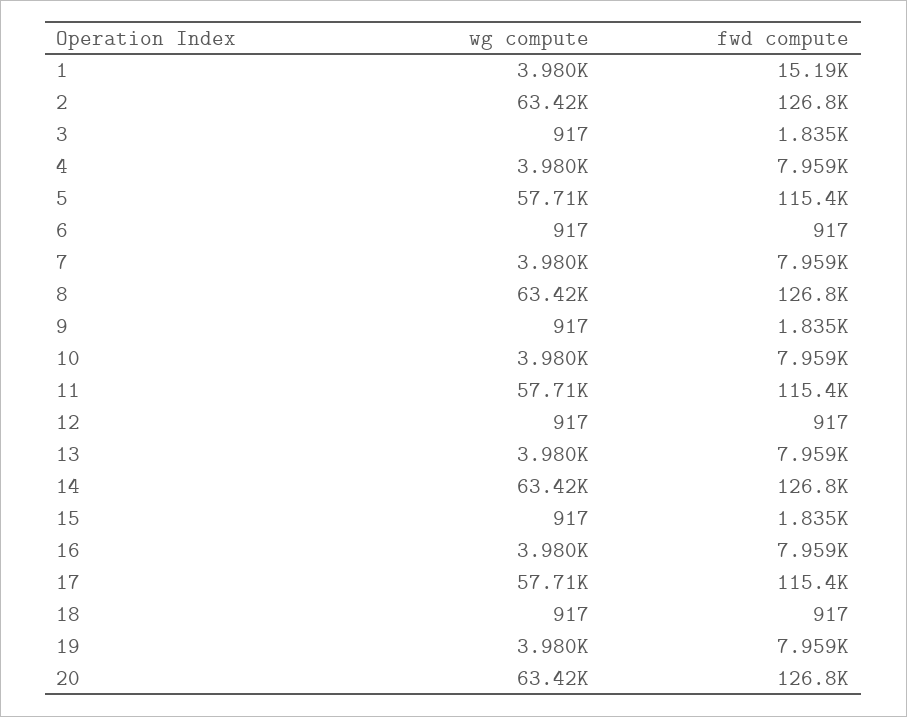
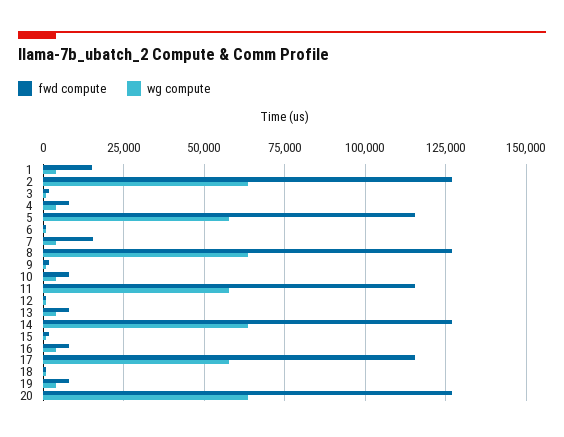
fwd compute, 7: 7959 -> 15000

